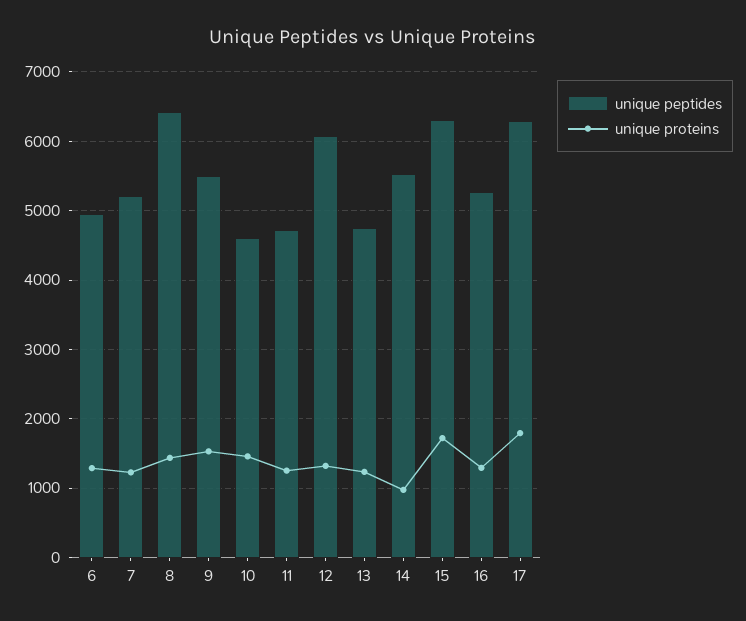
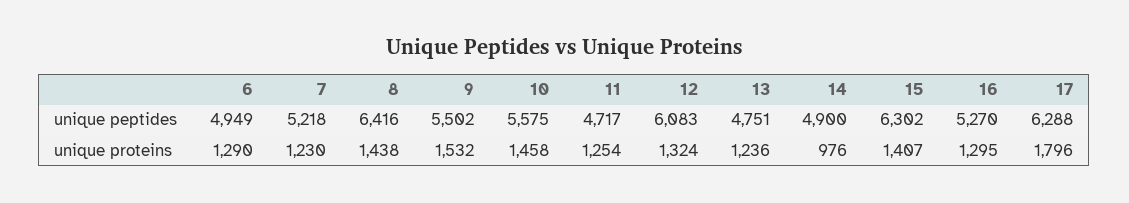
unique peptides, 10: 4600 -> 5575
unique peptides, 14: 5500 -> 4900
unique proteins, 15: 1700 -> 1407

